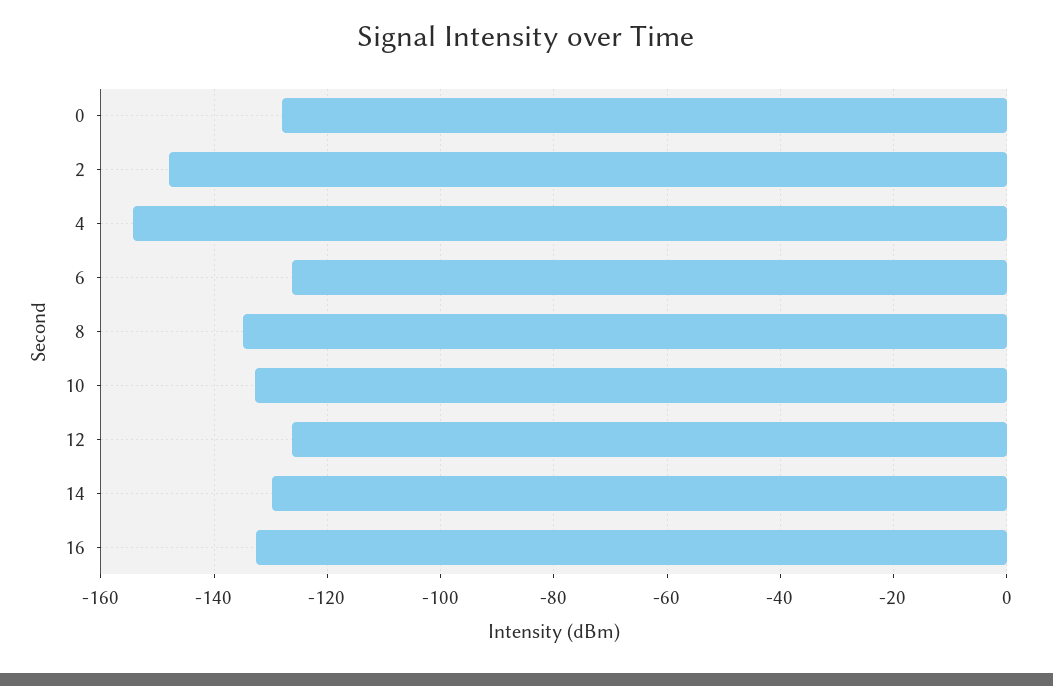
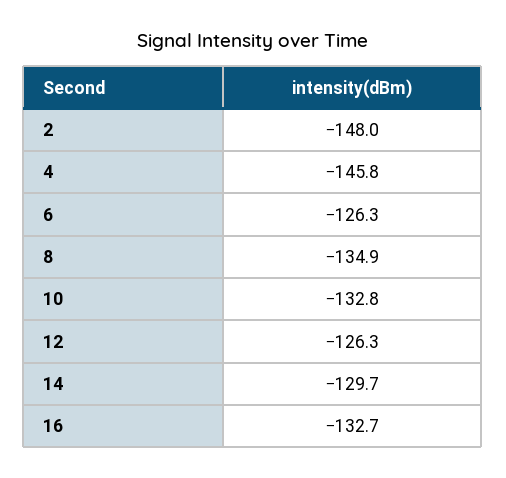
0: -128 -> none
4: -154 -> -145.8

